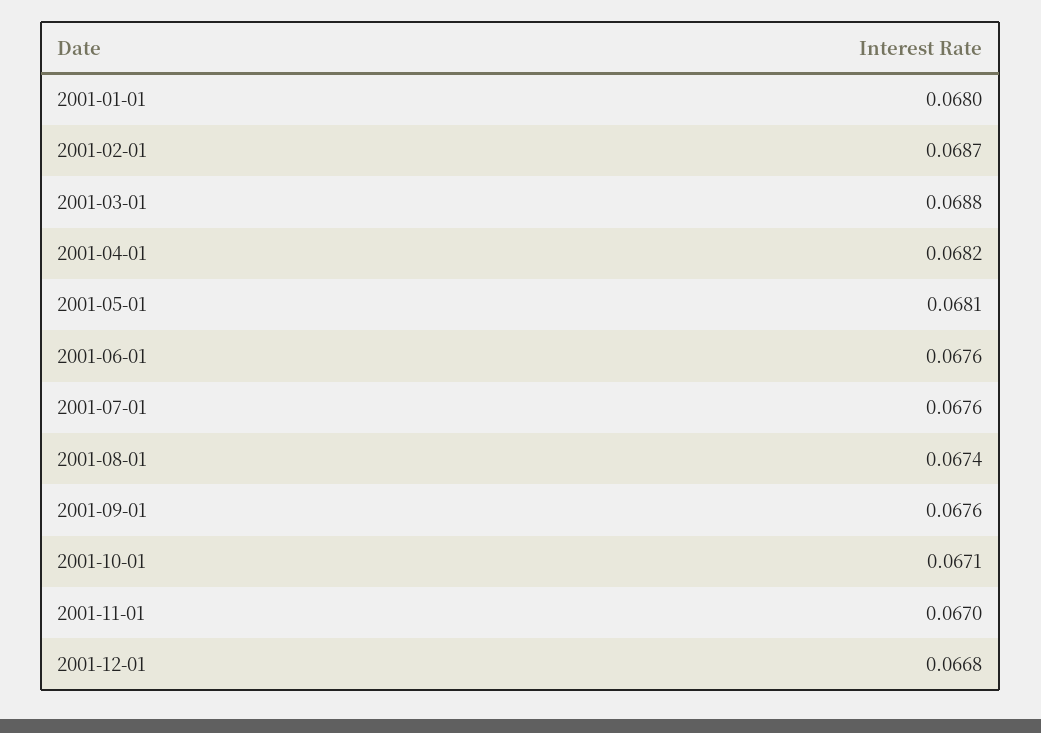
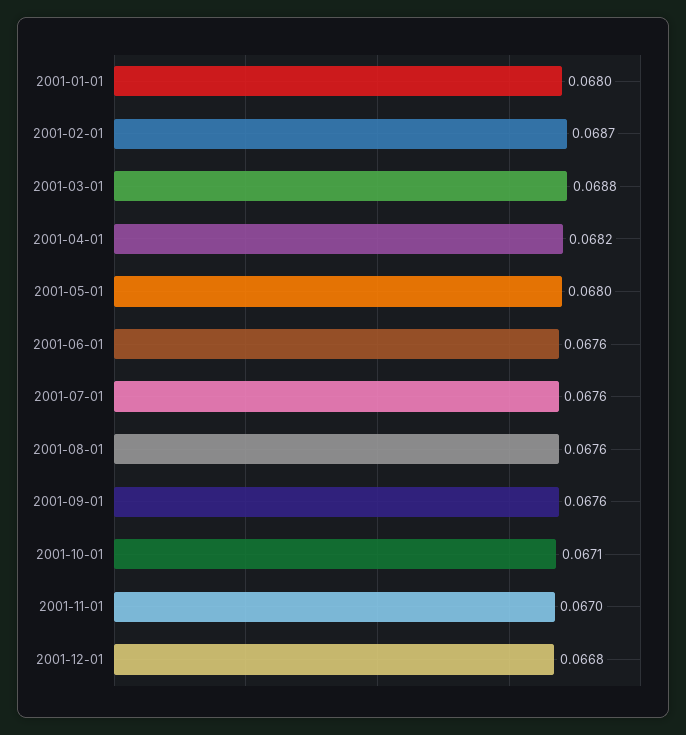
2001-05-01: 0.0681 -> 0.068
2001-08-01: 0.0674 -> 0.0676

